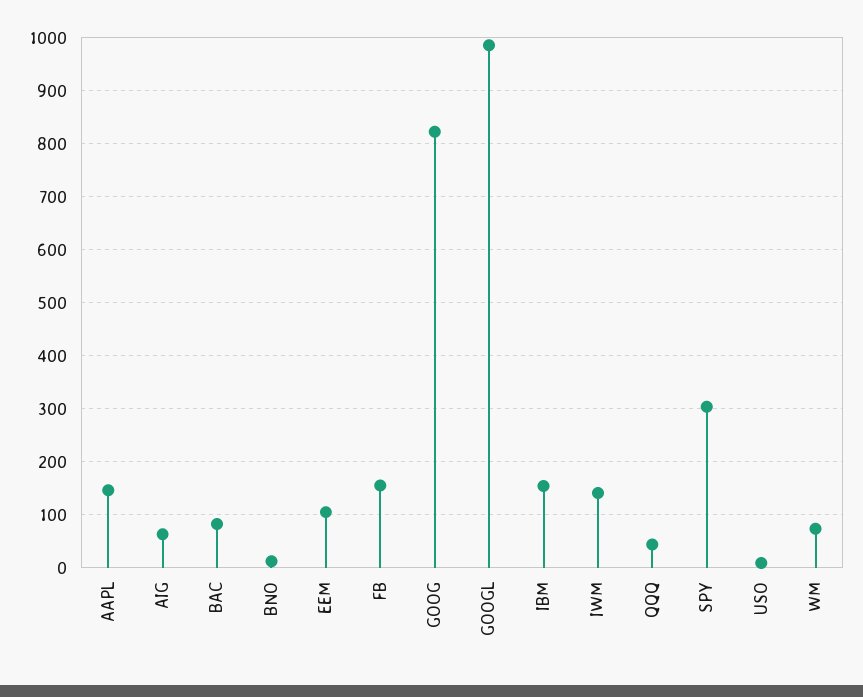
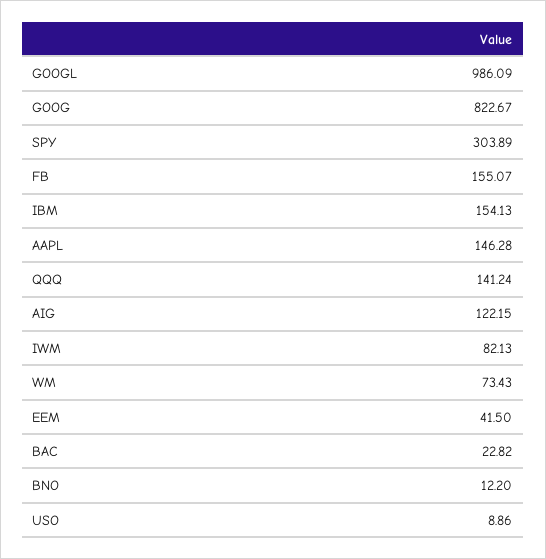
AIG: 60 -> 122.15
BAC: 80 -> 22.82
EEM: 100 -> 41.5
IWM: 140 -> 82.13
QQQ: 40 -> 141.24

